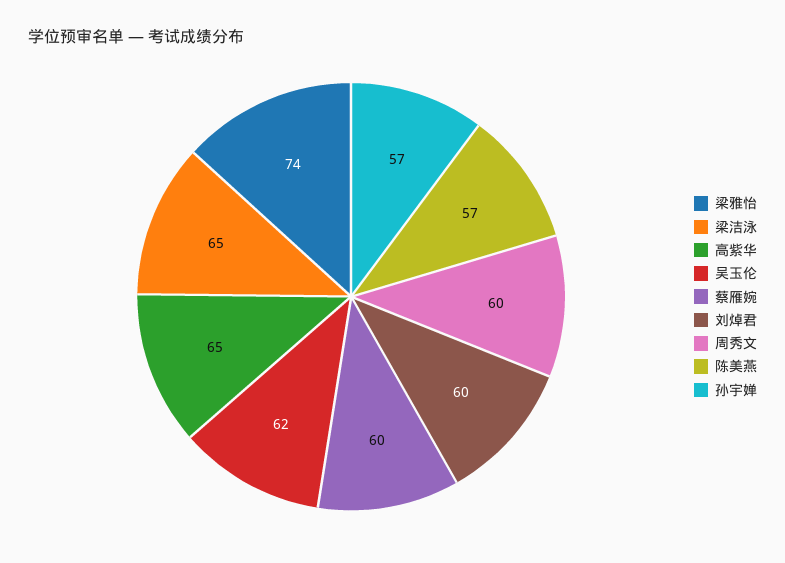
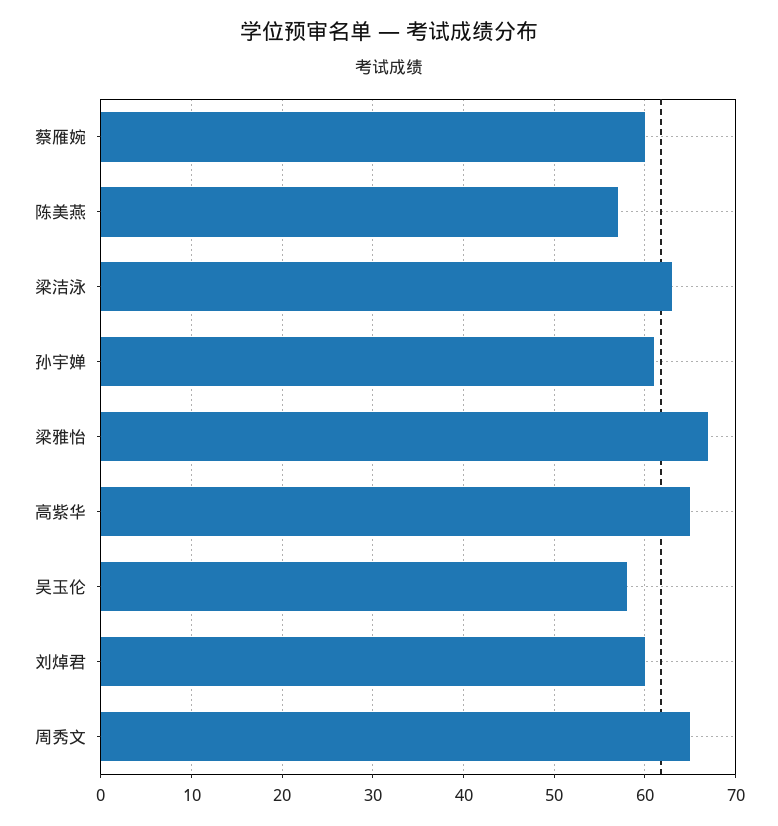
梁雅怡: 74 -> 67
梁洁泳: 65 -> 63
吴玉伦: 62 -> 58
周秀文: 60 -> 65
孙宇婵: 57 -> 61

